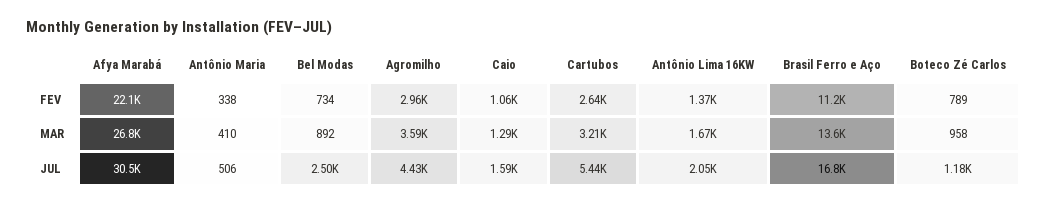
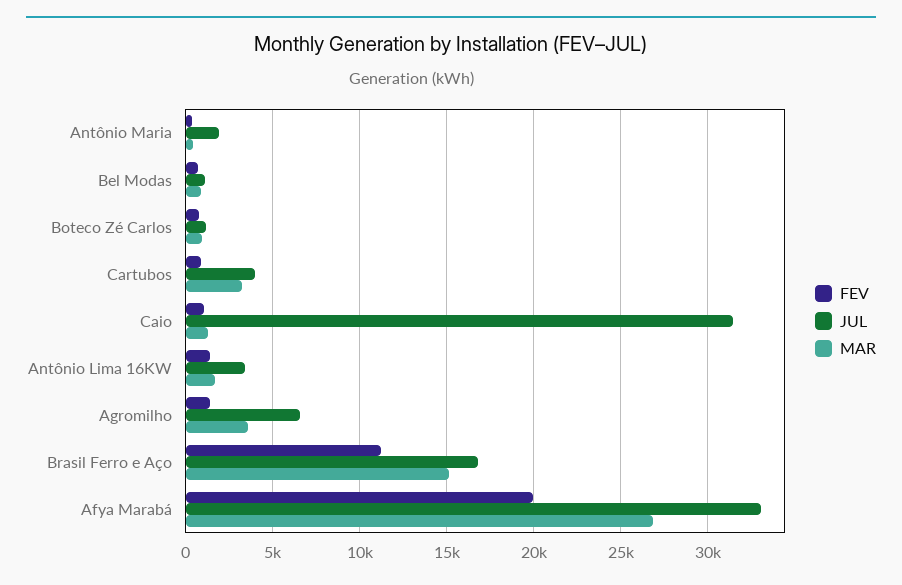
FEV, Afya Marabá: 22100 -> 20000
FEV, Agromilho: 2960 -> 1500
FEV, Cartubos: 2640 -> 1000
MAR, Brasil Ferro e Aço: 13600 -> 15000
JUL, Afya Marabá: 30500 -> 33000
JUL, Antônio Maria: 506 -> 2000
JUL, Bel Modas: 2500 -> 1000
JUL, Agromilho: 4430 -> 6500
JUL, Caio: 1590 -> 31500
JUL, Cartubos: 5440 -> 4000
JUL, Antônio Lima 16KW: 2050 -> 3500

